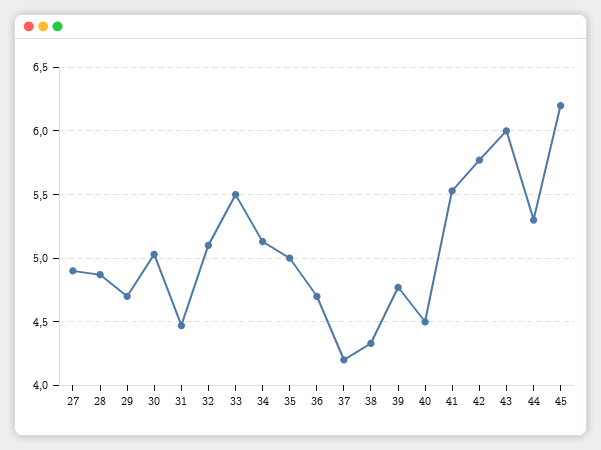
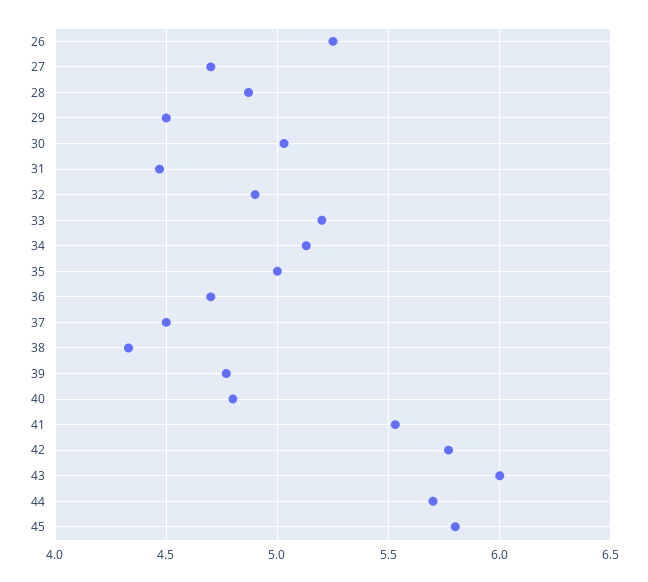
27: 4.9 -> 4.7
29: 4.7 -> 4.5
32: 5.1 -> 4.9
33: 5.5 -> 5.2
37: 4.2 -> 4.5
40: 4.5 -> 4.8
44: 5.3 -> 5.7
45: 6.2 -> 5.8
26: none -> 5.25

